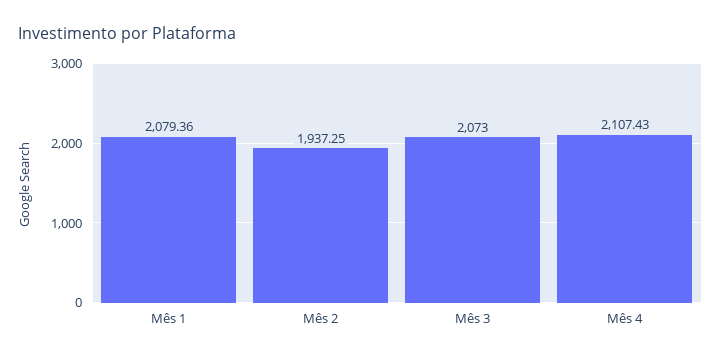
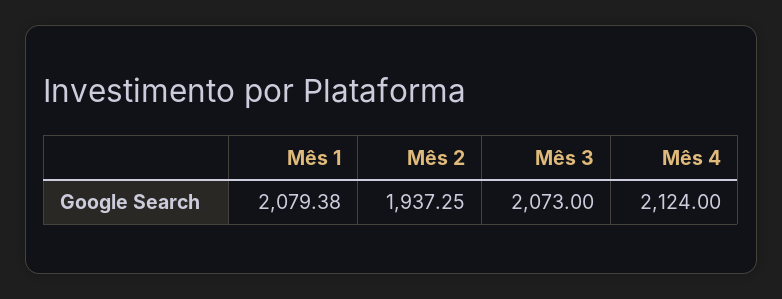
Mês 1: 2079.36 -> 2079.38
Mês 4: 2107.43 -> 2124

